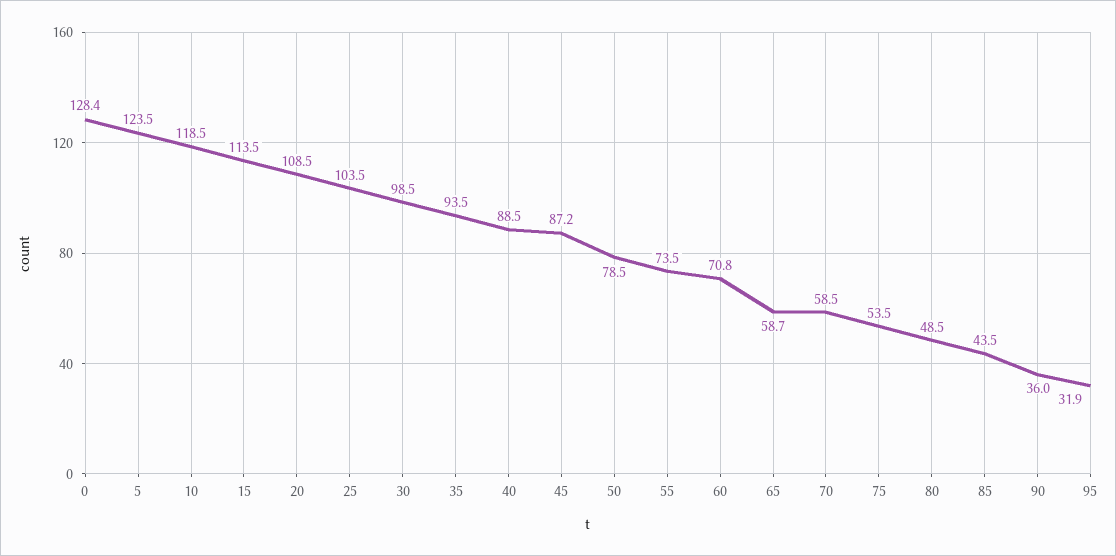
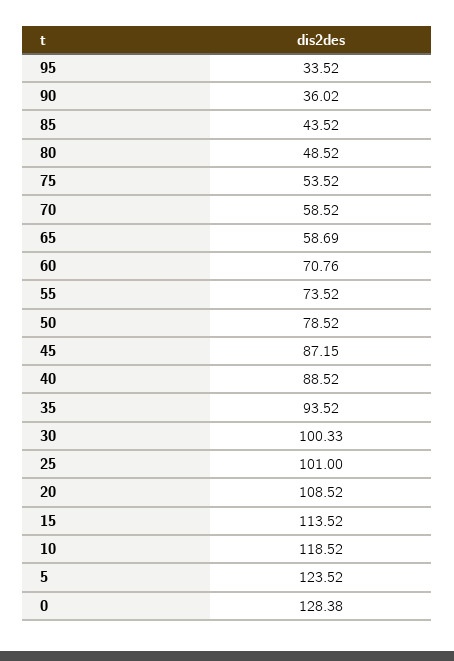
25: 103.5 -> 101
30: 98.5 -> 100.33
95: 31.9 -> 33.52

